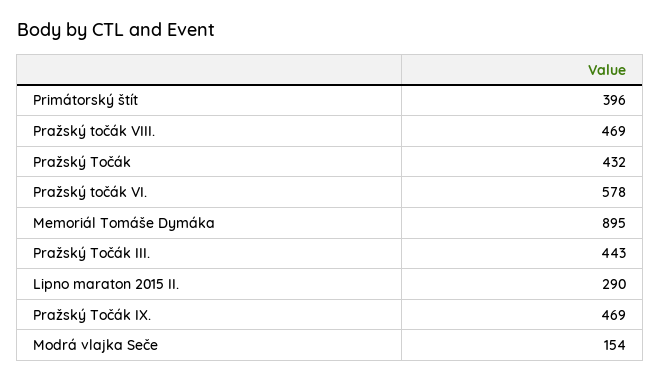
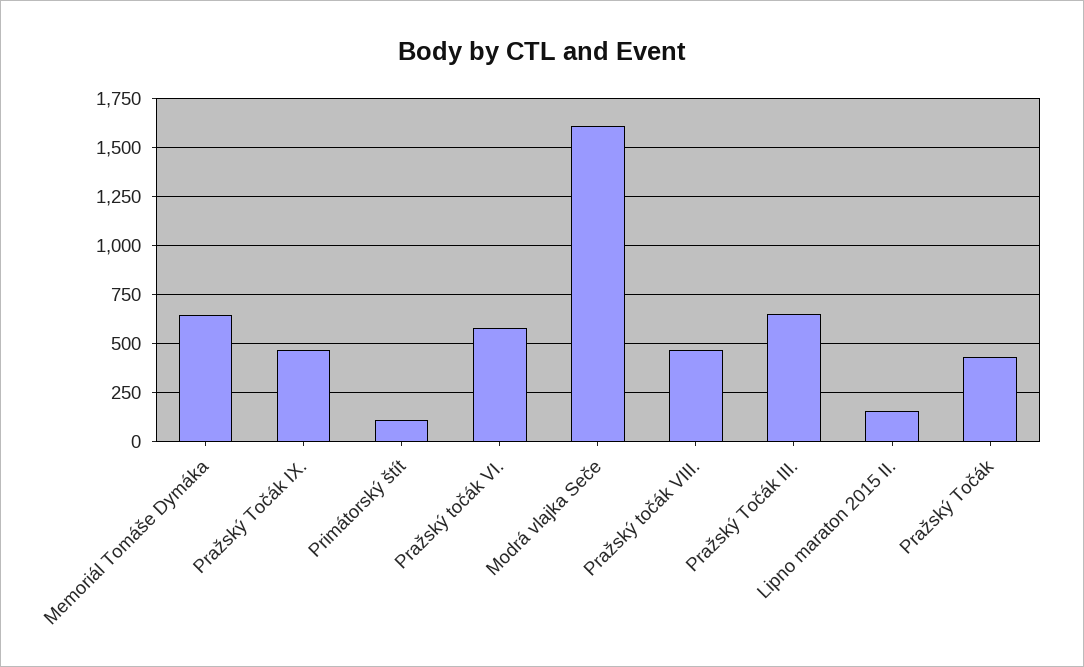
Primátorský štít: 396 -> 100
Memoriál Tomáše Dymáka: 895 -> 650
Pražský Točák III.: 443 -> 650
Lipno maraton 2015 II.: 290 -> 150
Modrá vlajka Seče: 154 -> 1600

